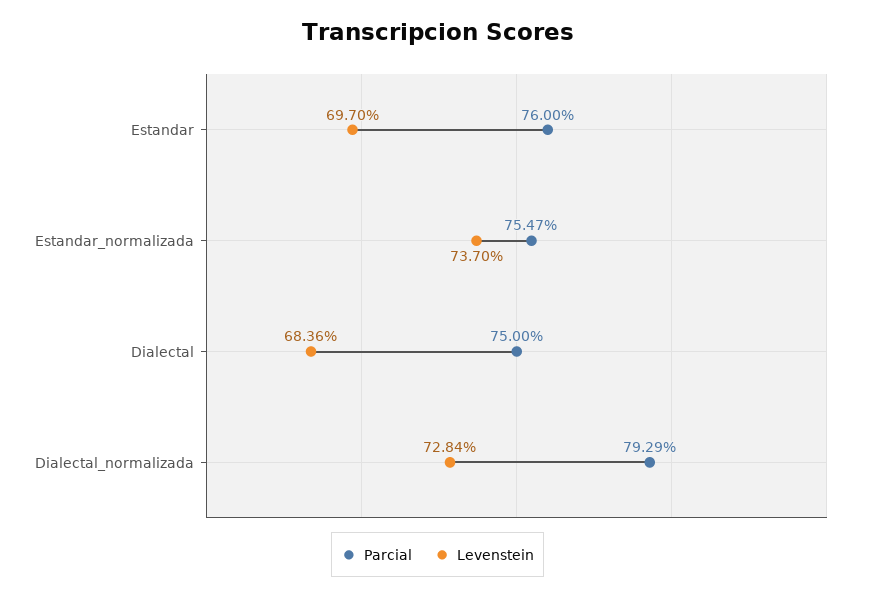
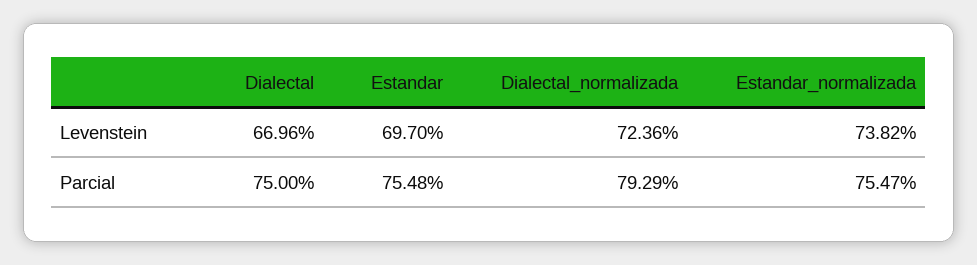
Parcial, Estandar: 76 -> 75.48
Levenstein, Estandar_normalizada: 73.7 -> 73.82
Levenstein, Dialectal: 68.36 -> 66.96
Levenstein, Dialectal_normalizada: 72.84 -> 72.36

